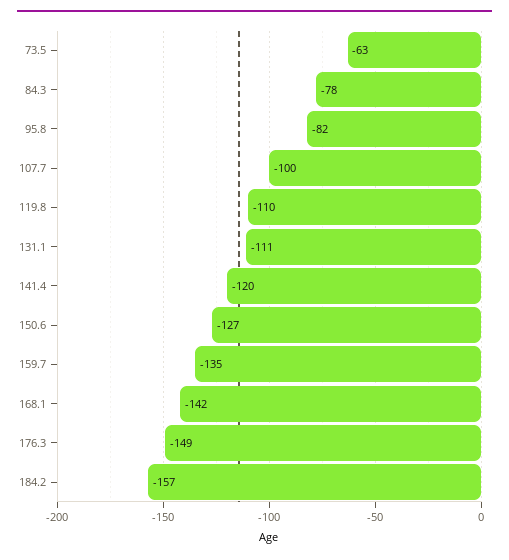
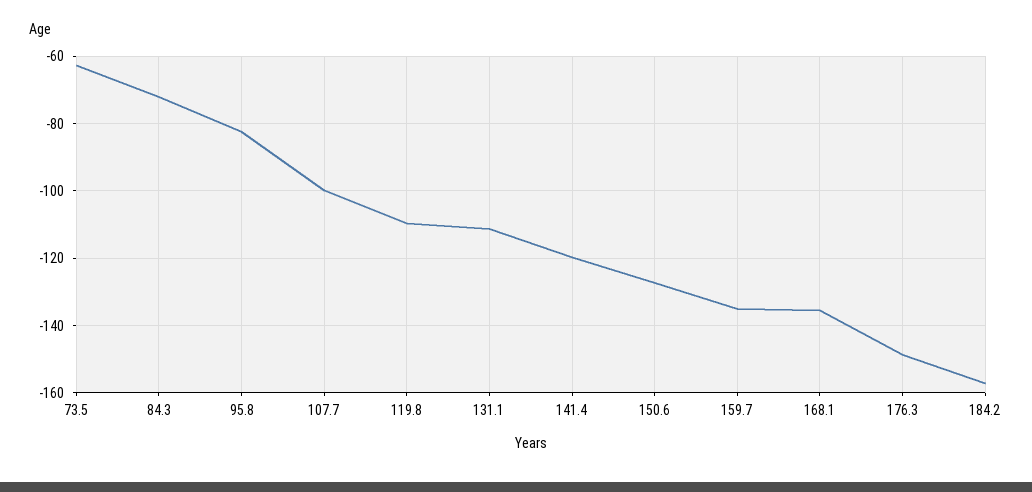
84.3: -78 -> -72
168.1: -142 -> -136

